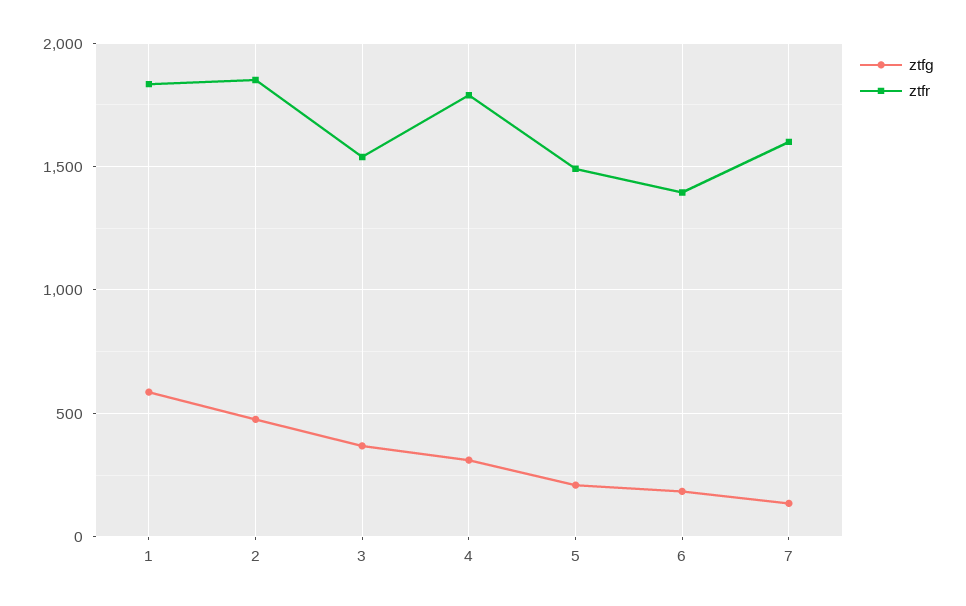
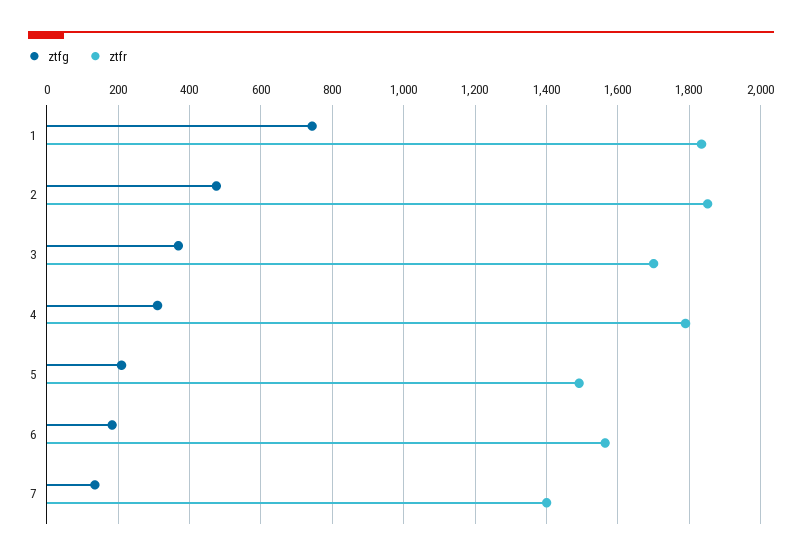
ztfg, 1: 600 -> 740
ztfr, 3: 1550 -> 1700
ztfr, 6: 1400 -> 1560
ztfr, 7: 1600 -> 1400

